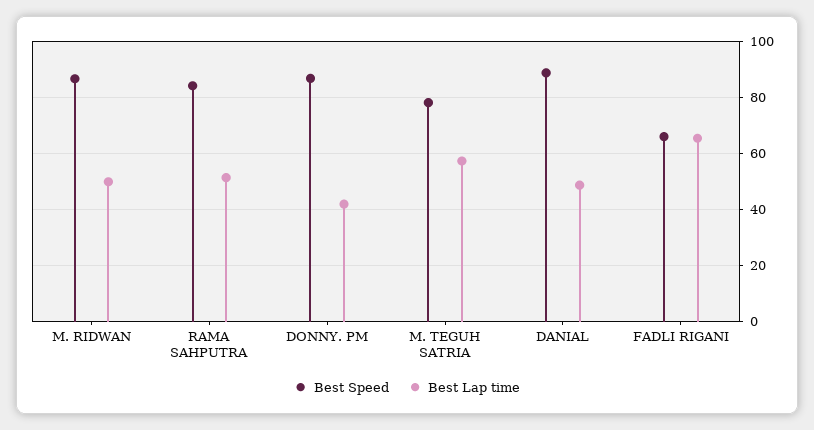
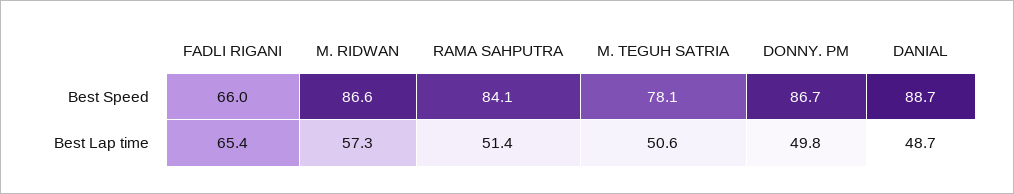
Best Lap time, M. RIDWAN: 50 -> 57.3
Best Lap time, DONNY. PM: 42.5 -> 49.8
Best Lap time, M. TEGUH SATRIA: 57.5 -> 50.6

